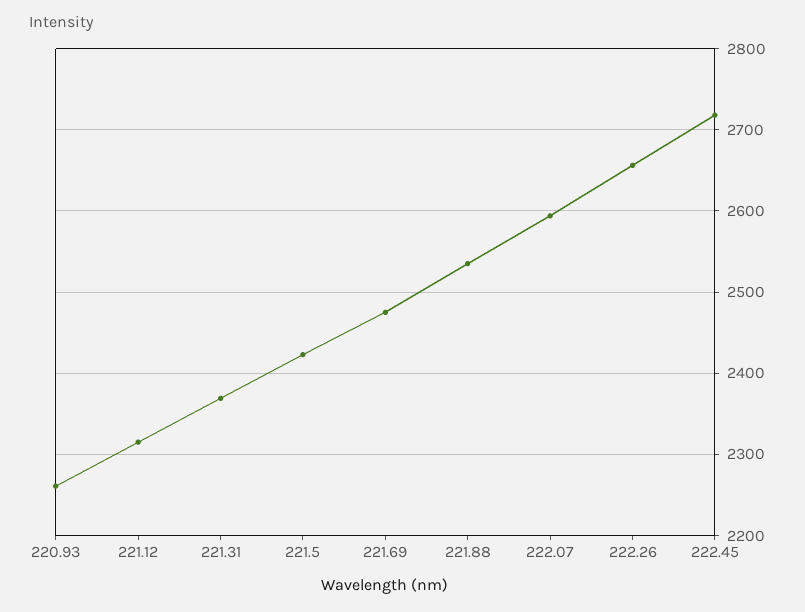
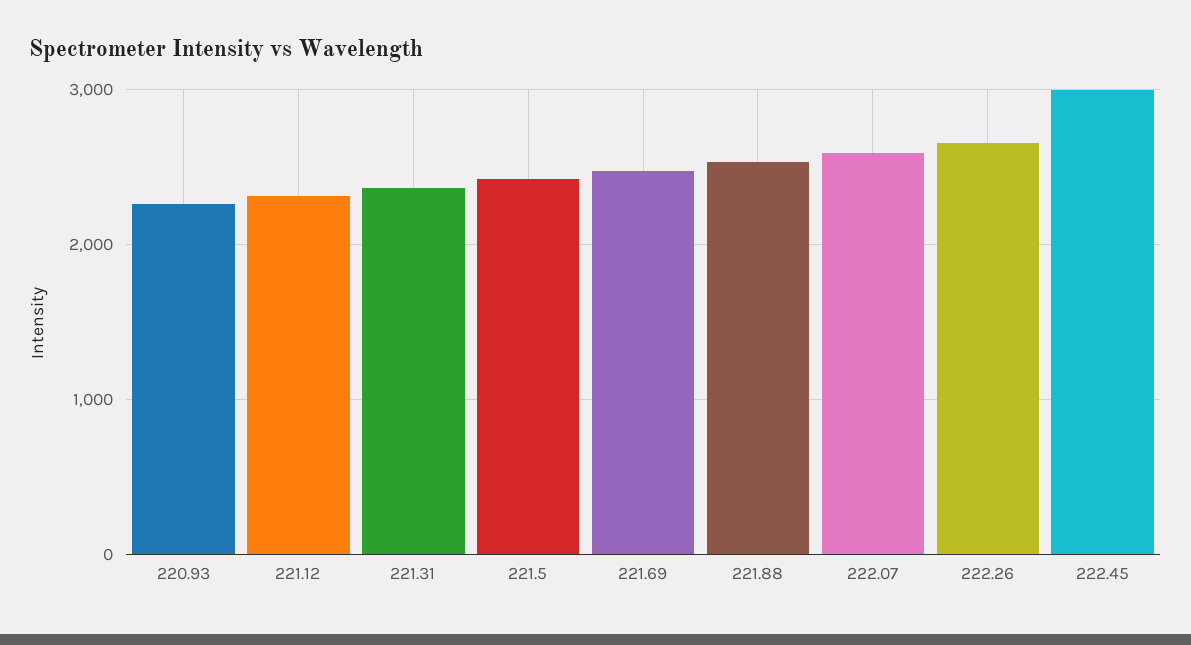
222.45: 2720 -> 3000

